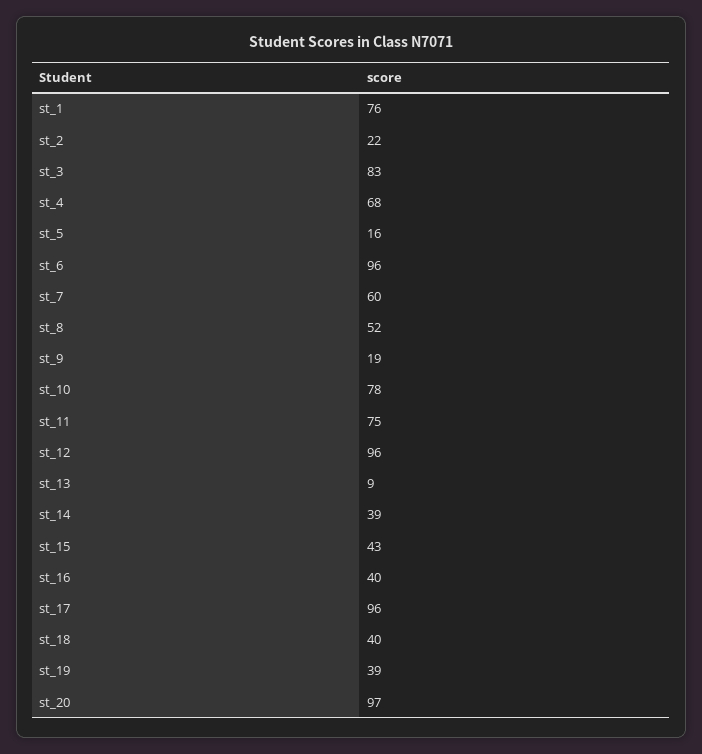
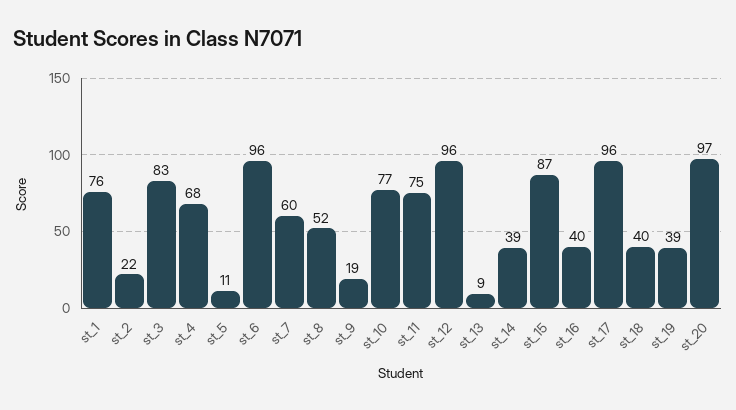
st_5: 16 -> 11
st_10: 78 -> 77
st_15: 43 -> 87

